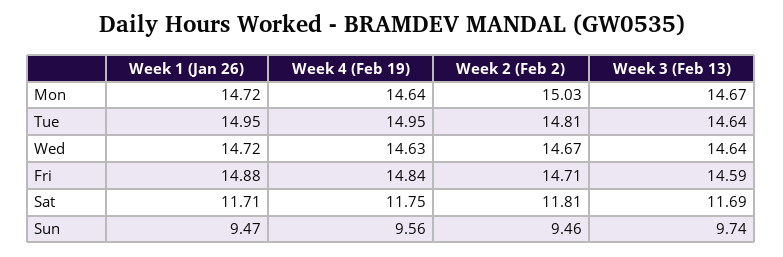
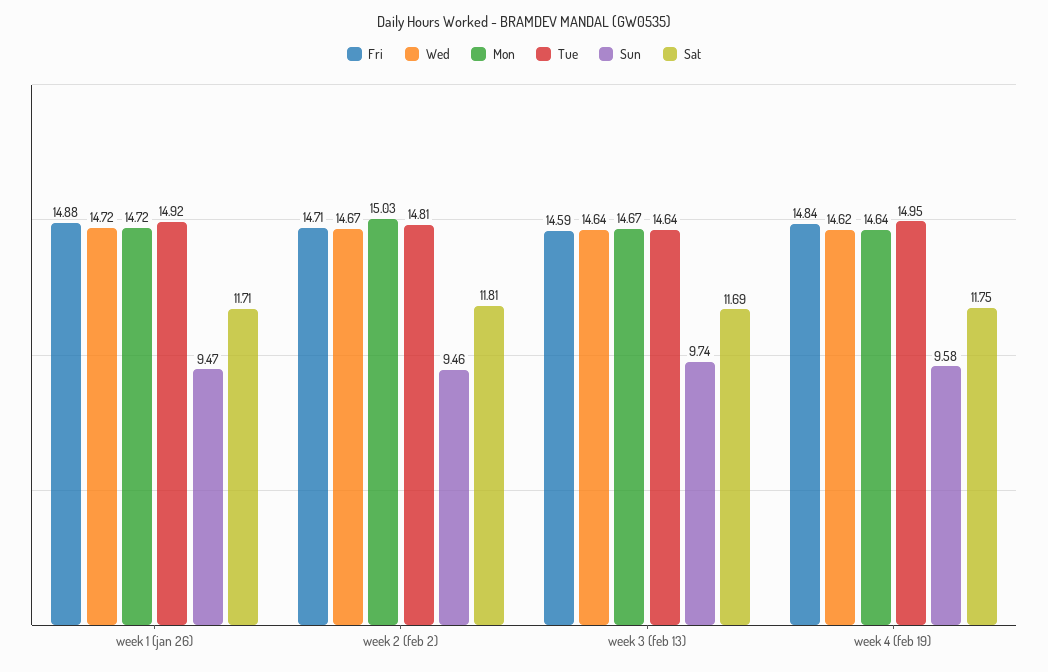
Tue, Week 1 (Jan 26): 14.95 -> 14.92
Wed, Week 4 (Feb 19): 14.63 -> 14.62
Sun, Week 4 (Feb 19): 9.56 -> 9.58

